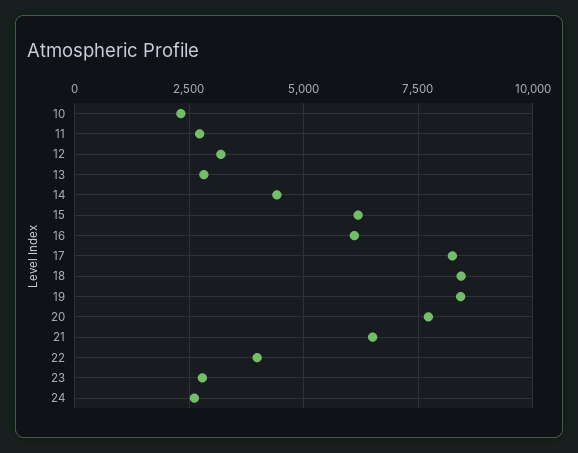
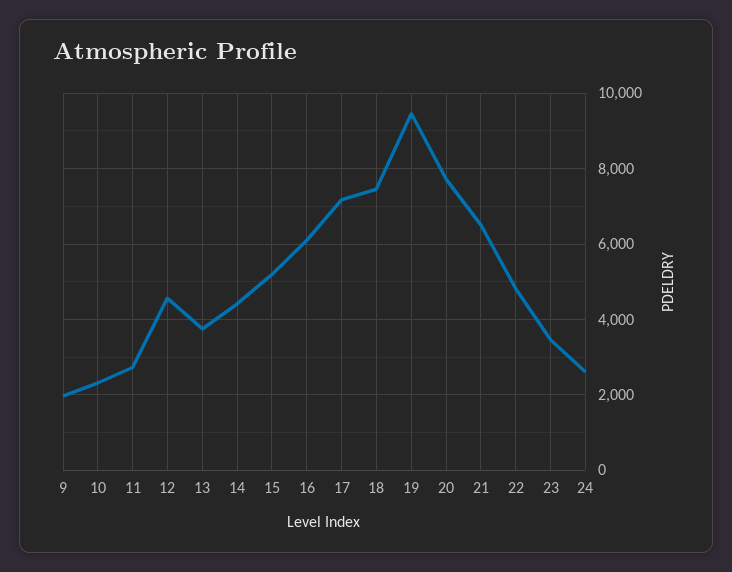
12: 3250 -> 4600
13: 2750 -> 3800
15: 6250 -> 5200
17: 8250 -> 7200
18: 8500 -> 7400
19: 8500 -> 9400
22: 4000 -> 4800
23: 2750 -> 3400
9: none -> 2000

